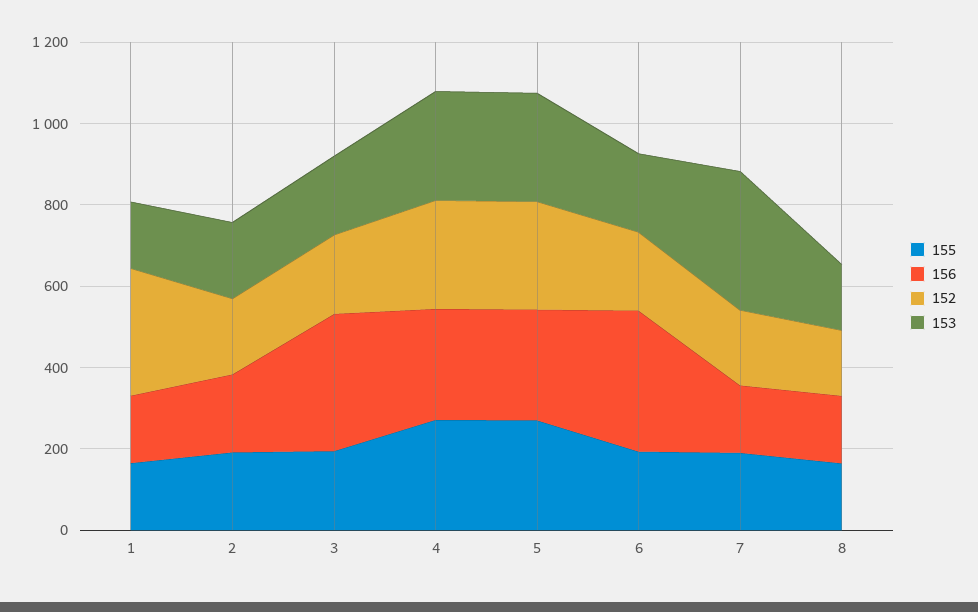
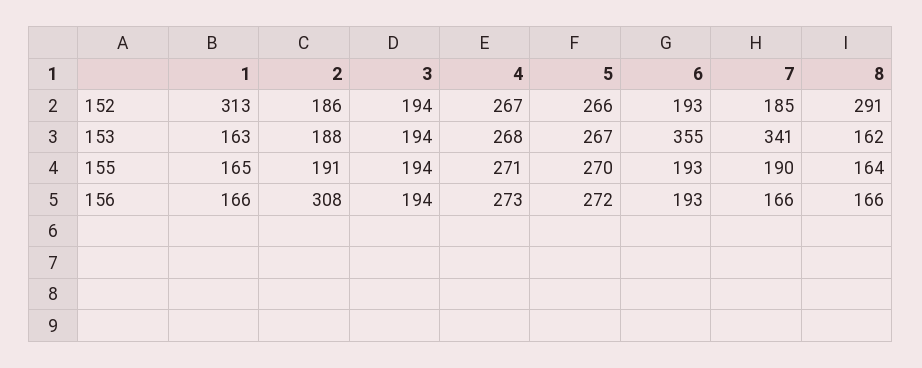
156, 2: 200 -> 308
156, 3: 350 -> 194
156, 6: 350 -> 193
153, 6: 200 -> 355
152, 8: 150 -> 291

